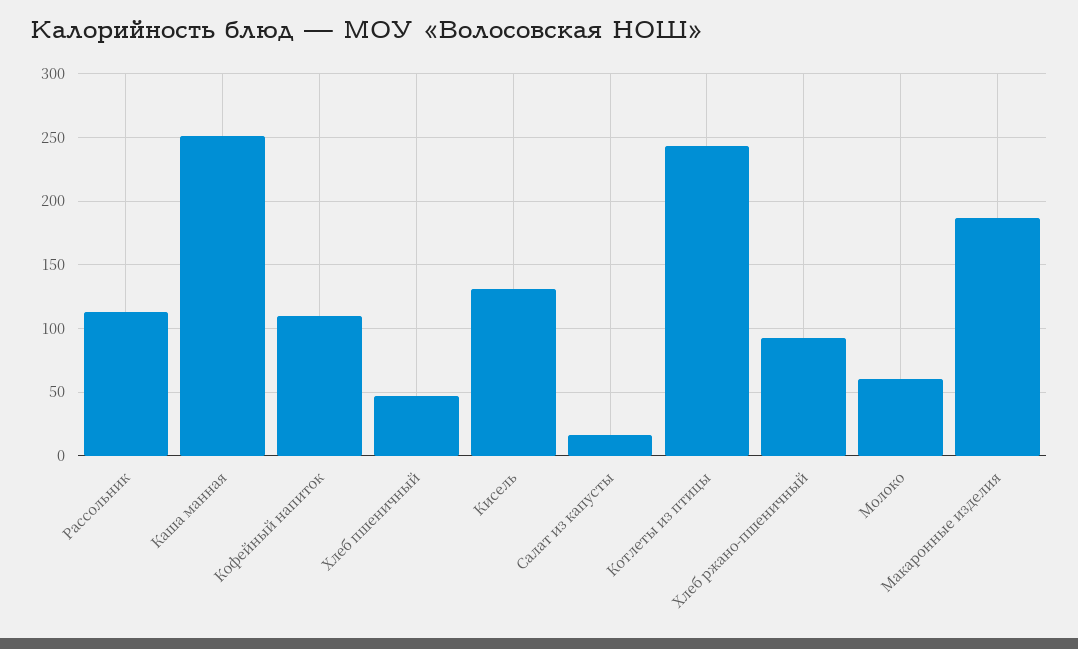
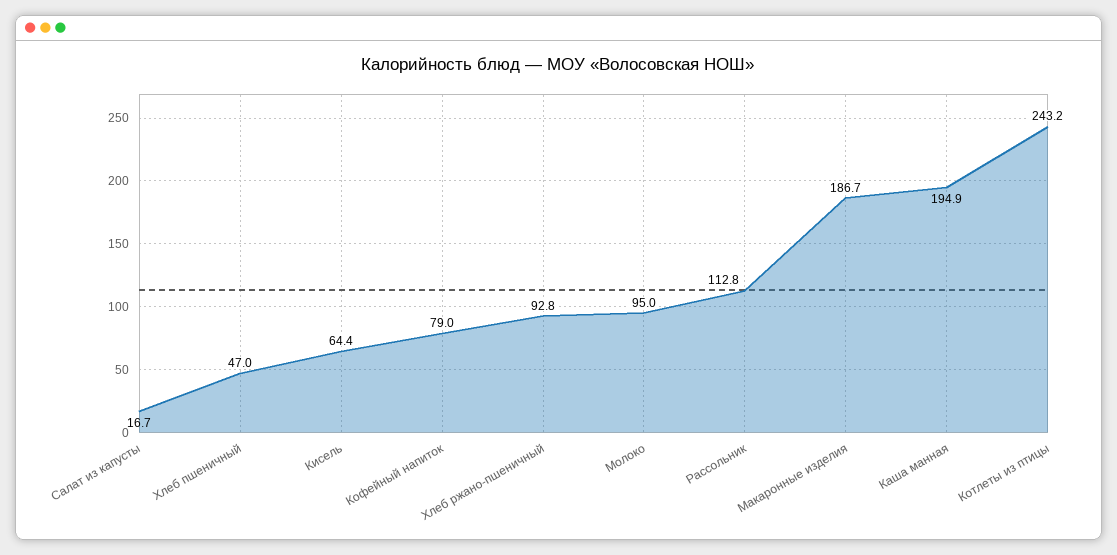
Каша манная: 250 -> 194.9
Кофейный напиток: 110 -> 79
Кисель: 130 -> 64.4
Молоко: 60 -> 95

